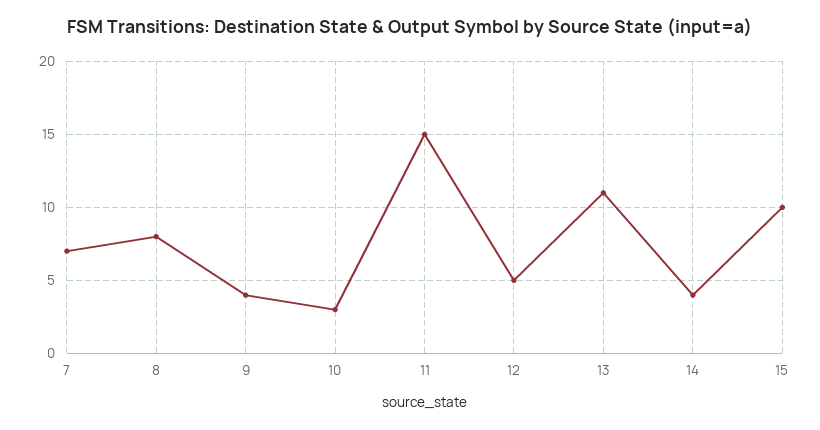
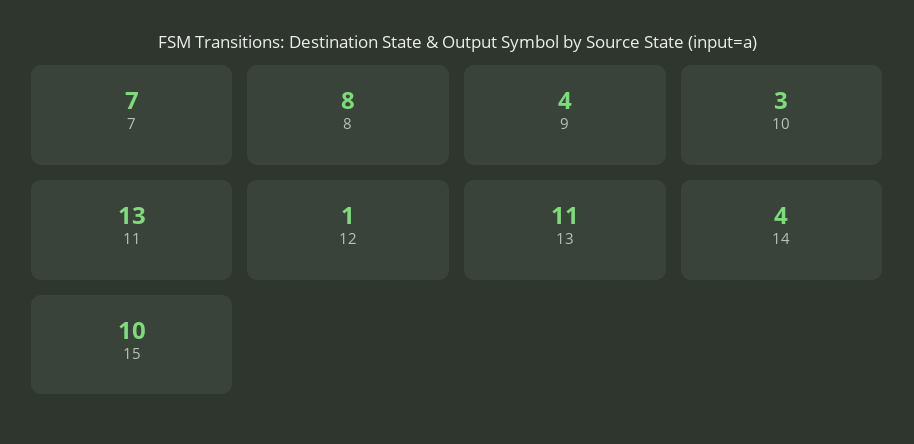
11: 15 -> 13
12: 5 -> 1

